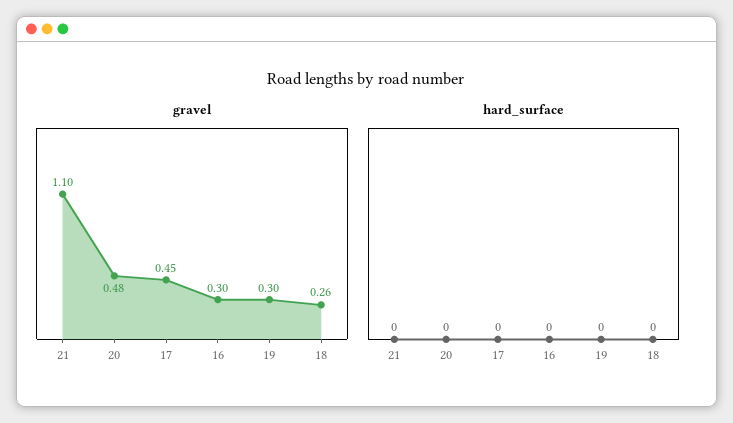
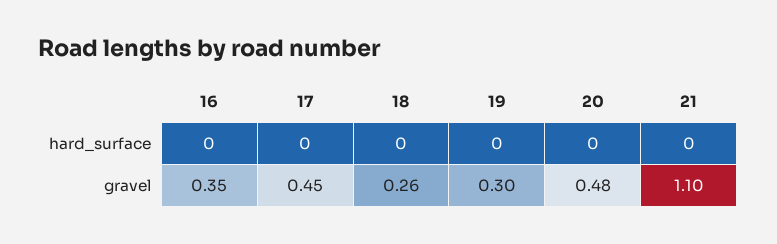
gravel, 16: 0.3 -> 0.35

